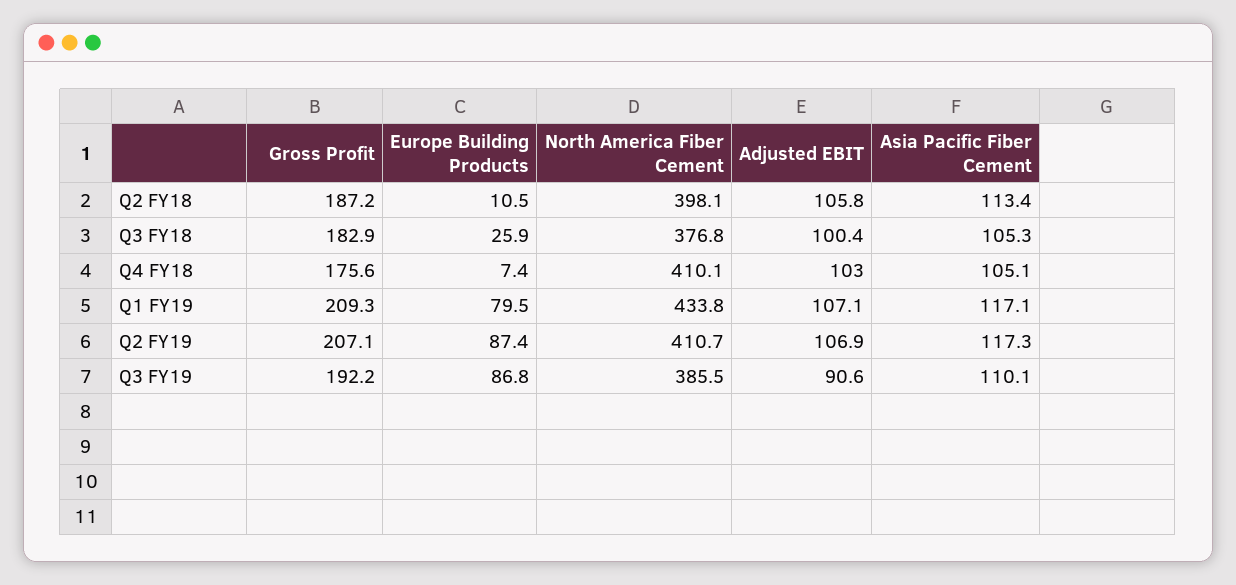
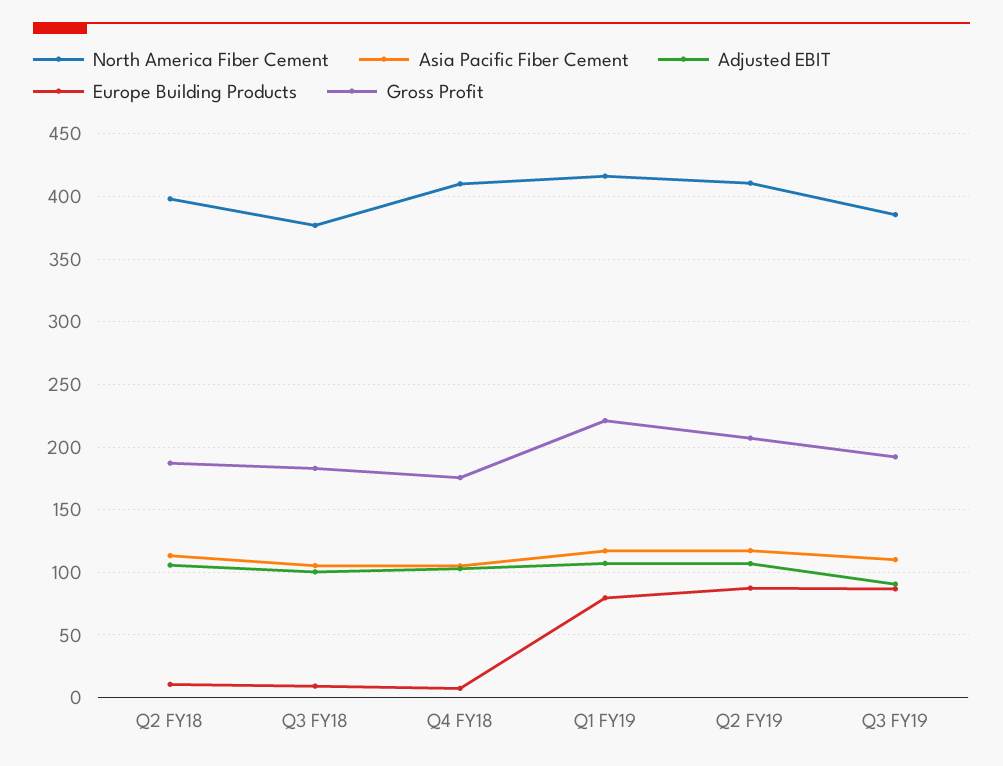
Europe Building Products, Q3 FY18: 25.9 -> 10
Gross Profit, Q1 FY19: 209.3 -> 220
North America Fiber Cement, Q1 FY19: 433.8 -> 415

